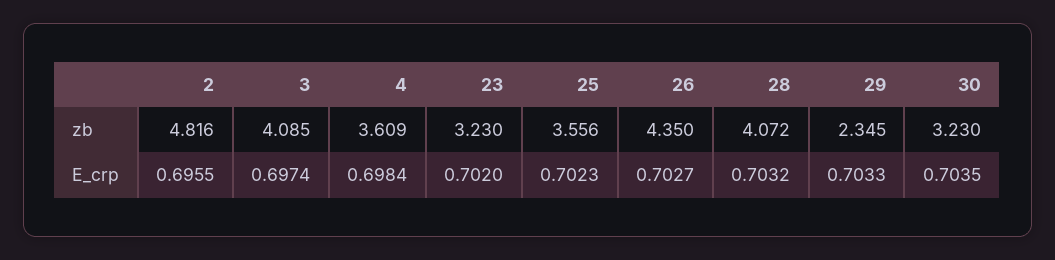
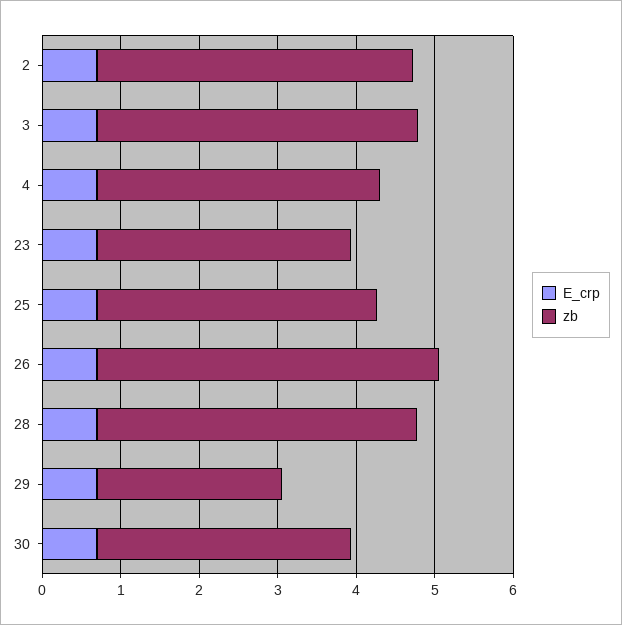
zb, 2: 4.816 -> 4

